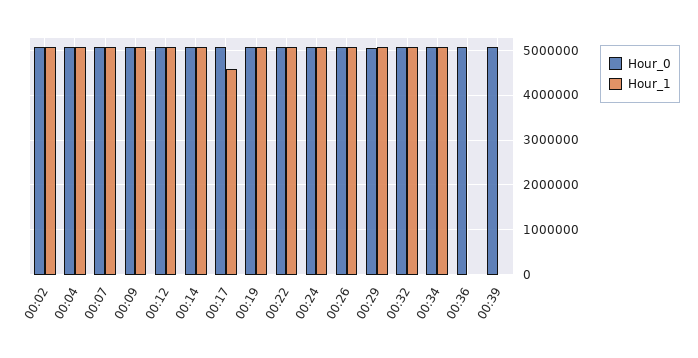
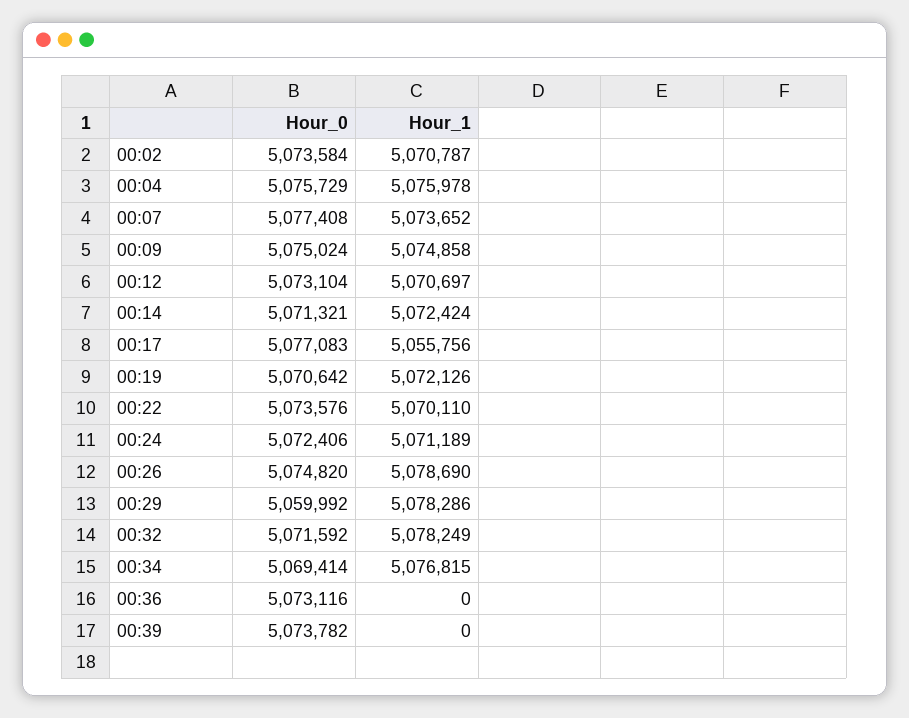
Hour_1, 00:17: 4600000 -> 5055756

